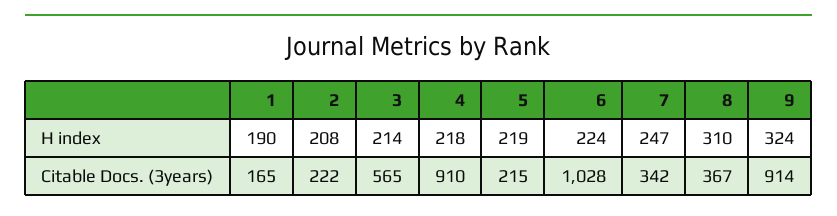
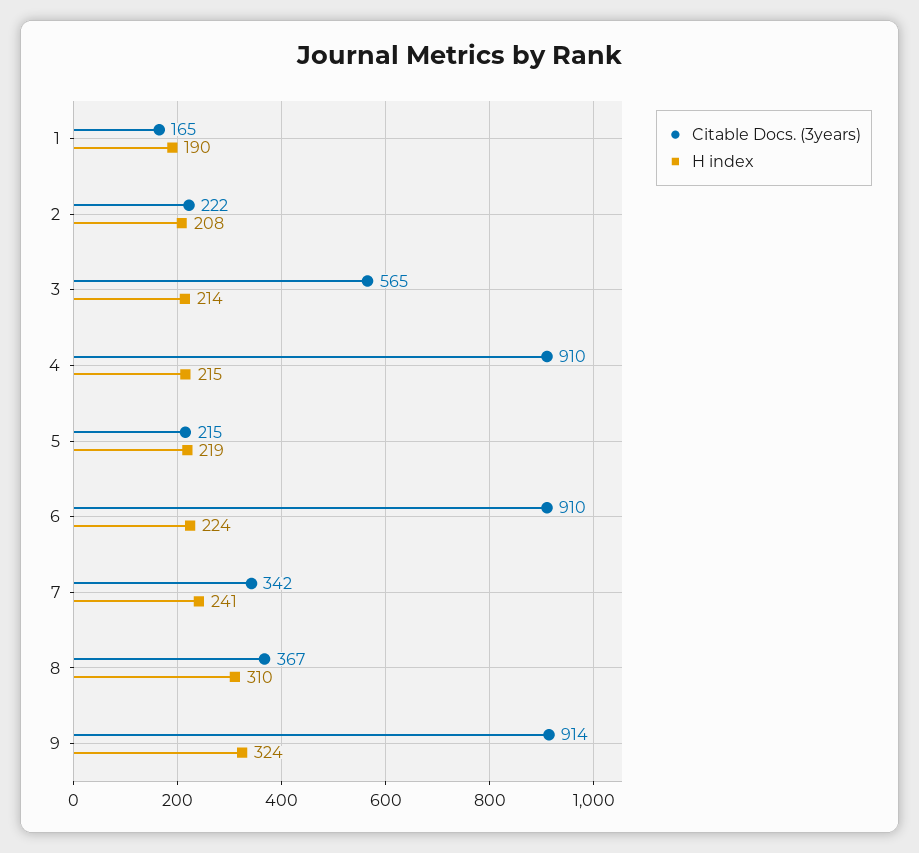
H index, 4: 218 -> 215
H index, 7: 247 -> 241
Citable Docs. (3years), 6: 1028 -> 910

